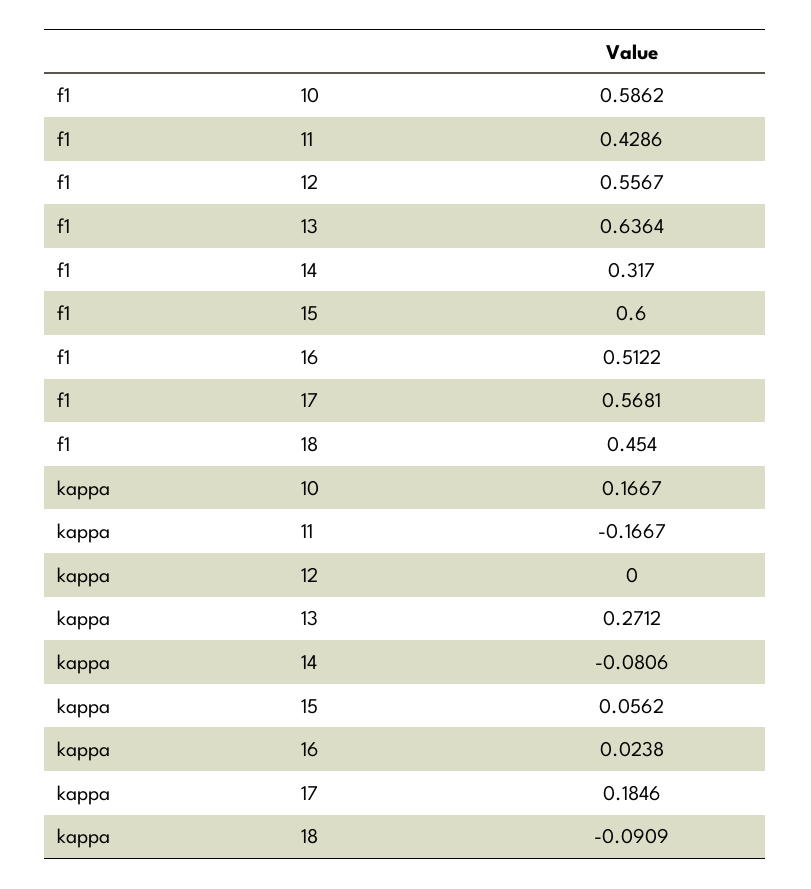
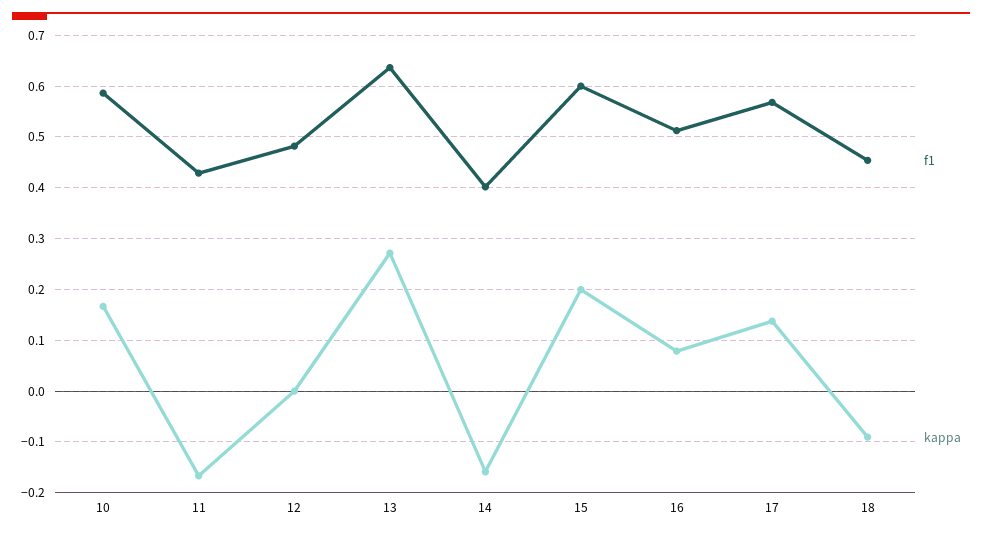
f1, 12: 0.5567 -> 0.48
f1, 14: 0.317 -> 0.4
kappa, 14: -0.0806 -> -0.16
kappa, 15: 0.0562 -> 0.2
kappa, 16: 0.0238 -> 0.08
kappa, 17: 0.1846 -> 0.14

